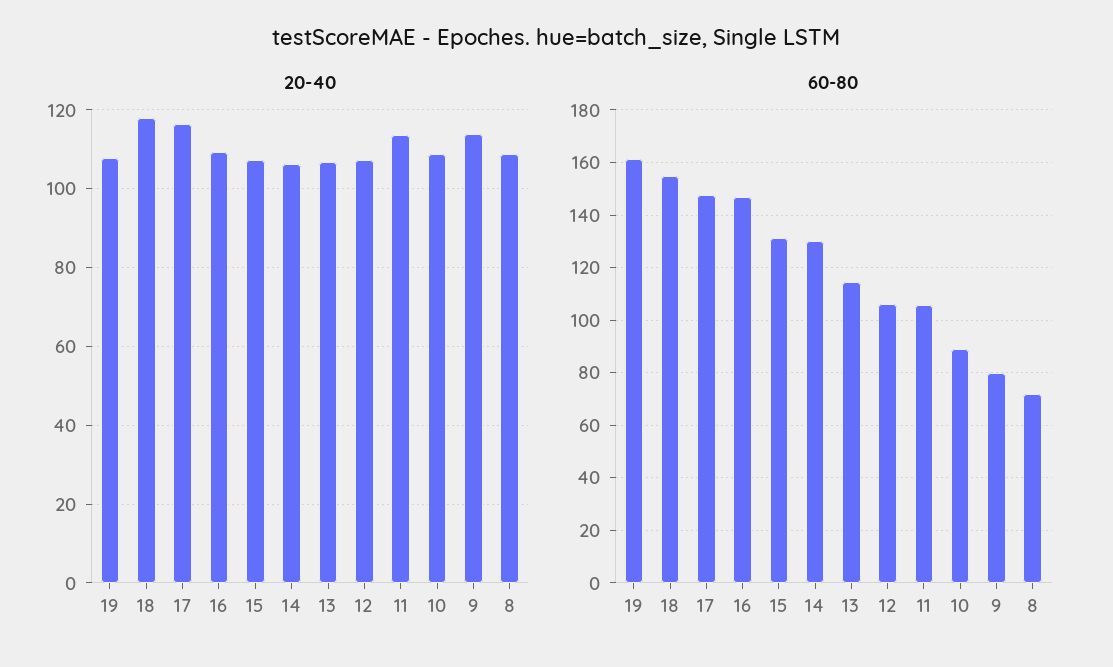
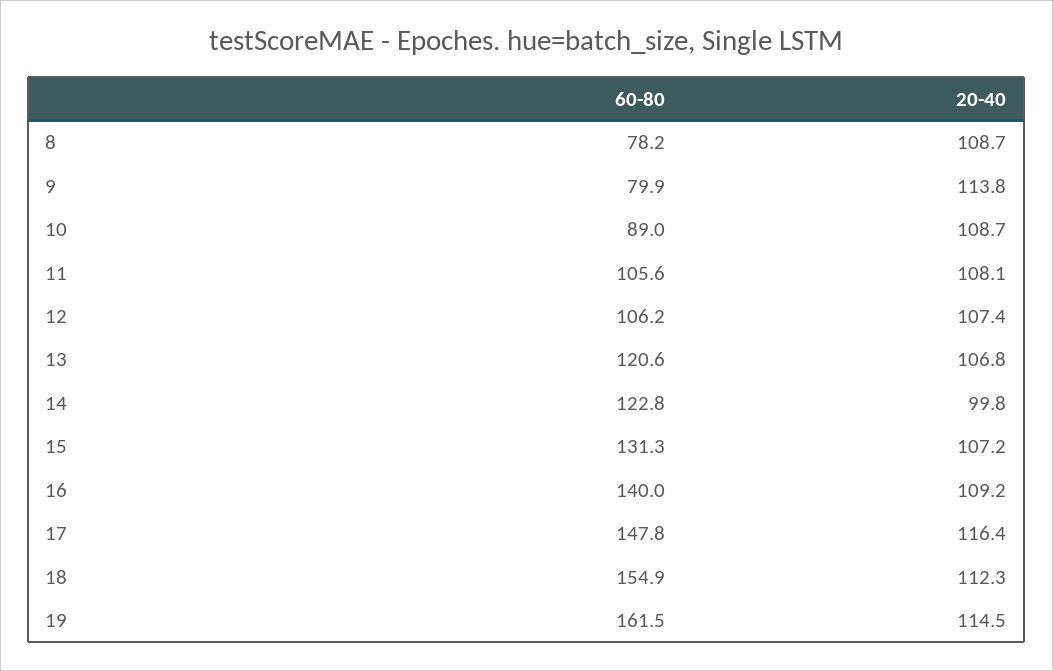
20-40, 19: 108 -> 114.5
20-40, 18: 118 -> 112.3
20-40, 14: 106 -> 99.8
20-40, 11: 114 -> 108.1
60-80, 16: 147.5 -> 140
60-80, 14: 130 -> 122.8
60-80, 13: 115 -> 120.6
60-80, 8: 72.5 -> 78.2

